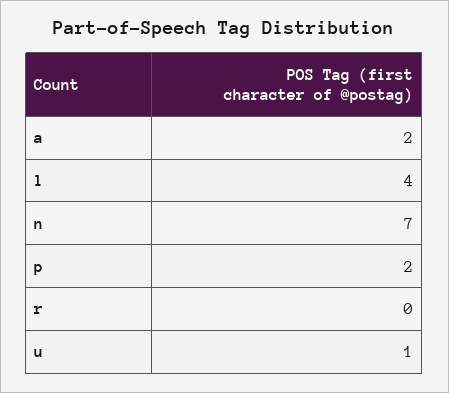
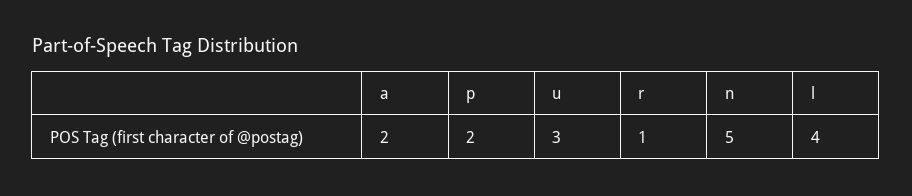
n: 7 -> 5
r: 0 -> 1
u: 1 -> 3

